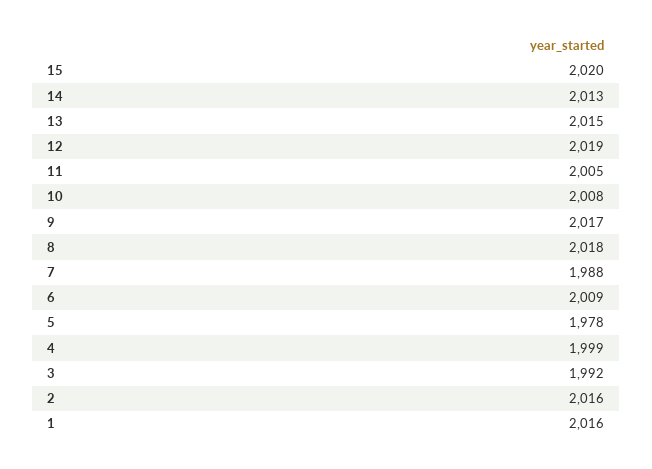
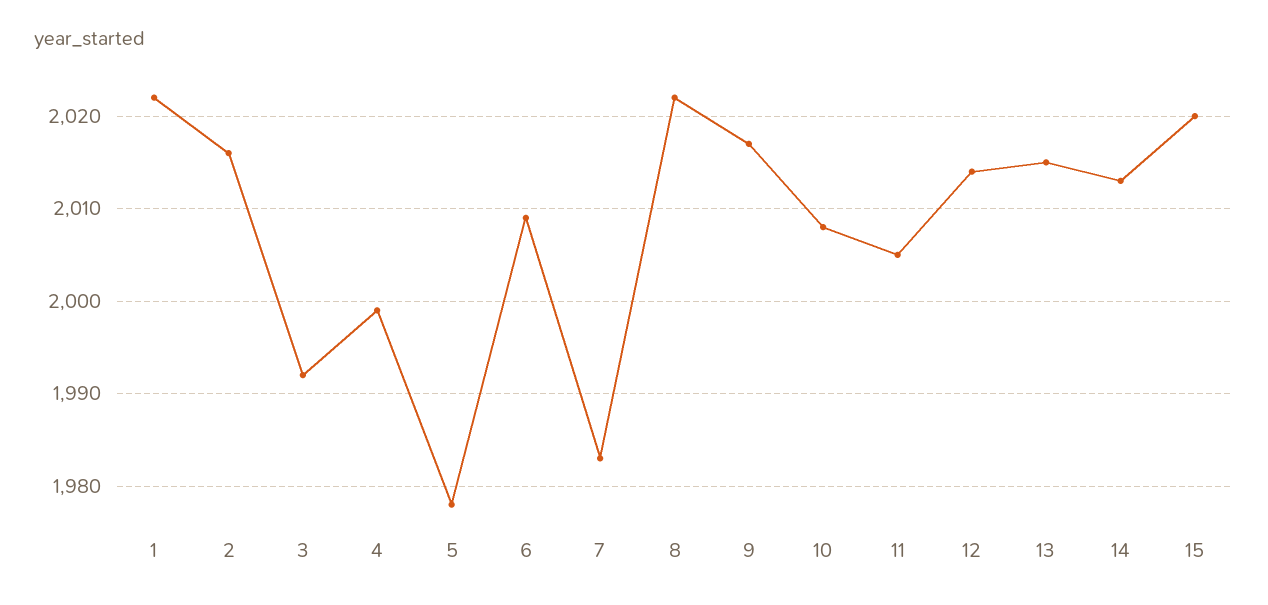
12: 2019 -> 2014
8: 2018 -> 2022
7: 1988 -> 1983
1: 2016 -> 2022

